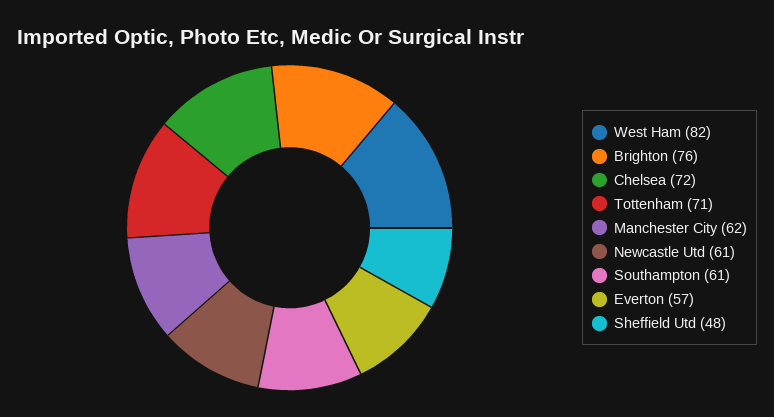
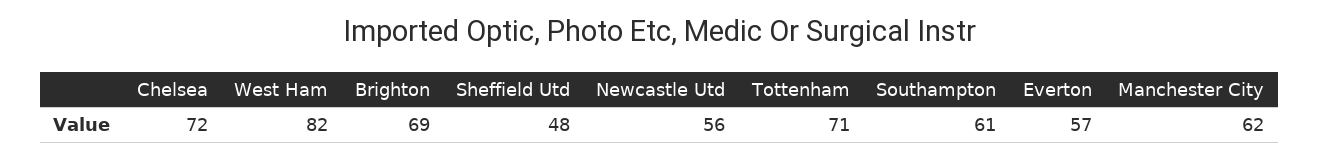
Brighton: 76 -> 69
Newcastle Utd: 61 -> 56

